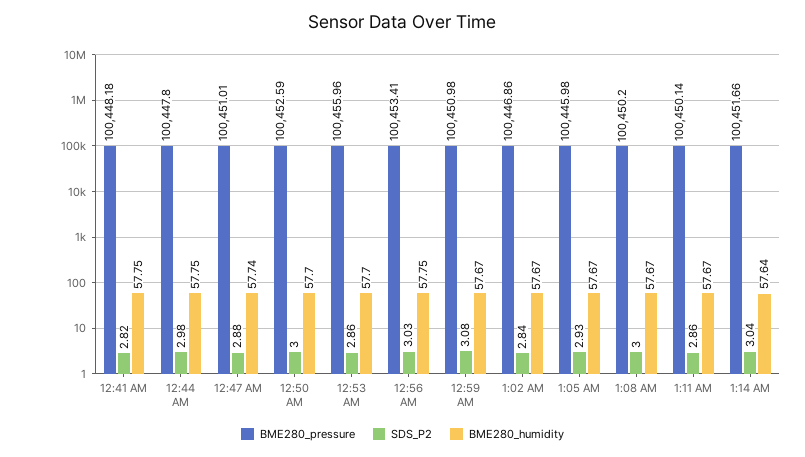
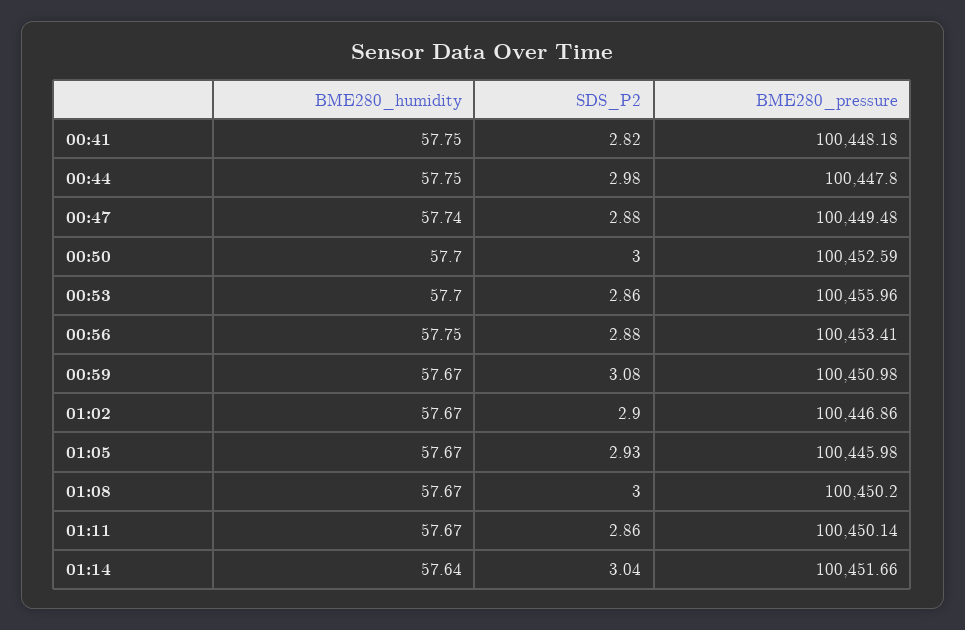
BME280_pressure, 12:47 AM: 100451.01 -> 100449.48
SDS_P2, 12:56 AM: 3.03 -> 2.88
SDS_P2, 1:02 AM: 2.84 -> 2.9

